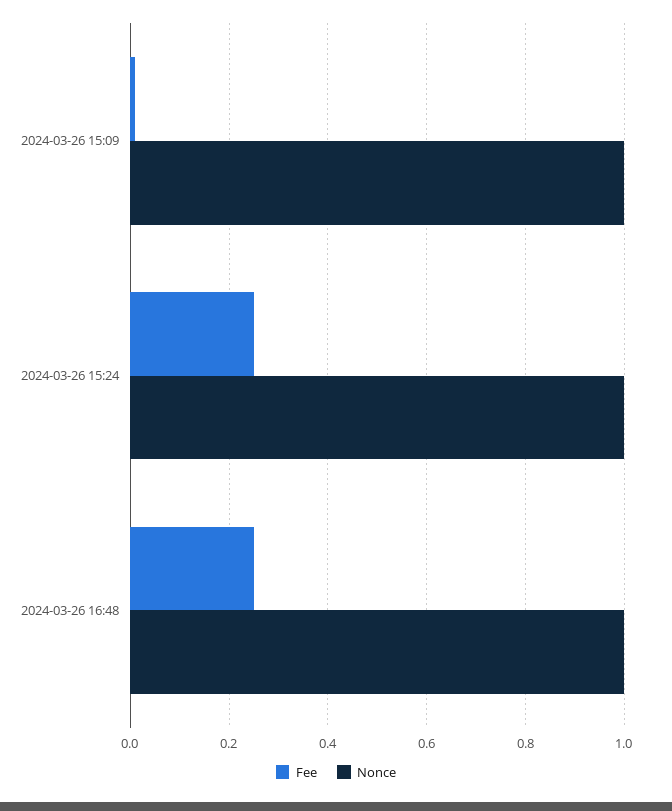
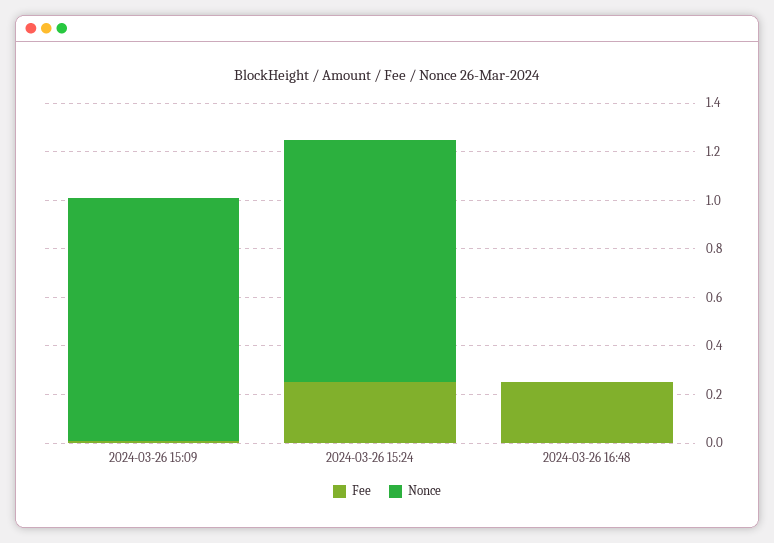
Nonce, 2024-03-26 16:48: 1 -> 0

